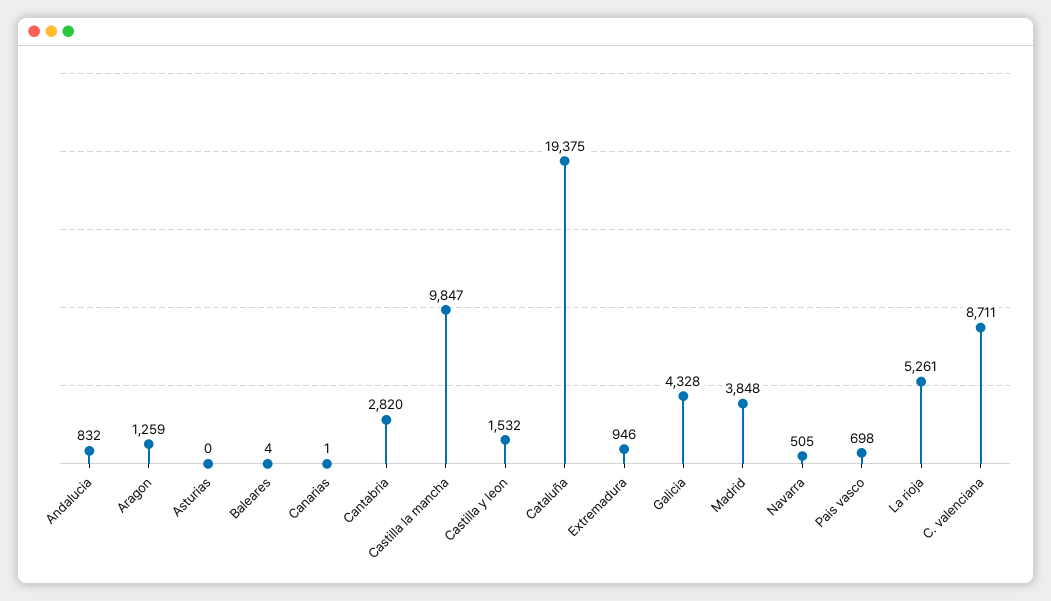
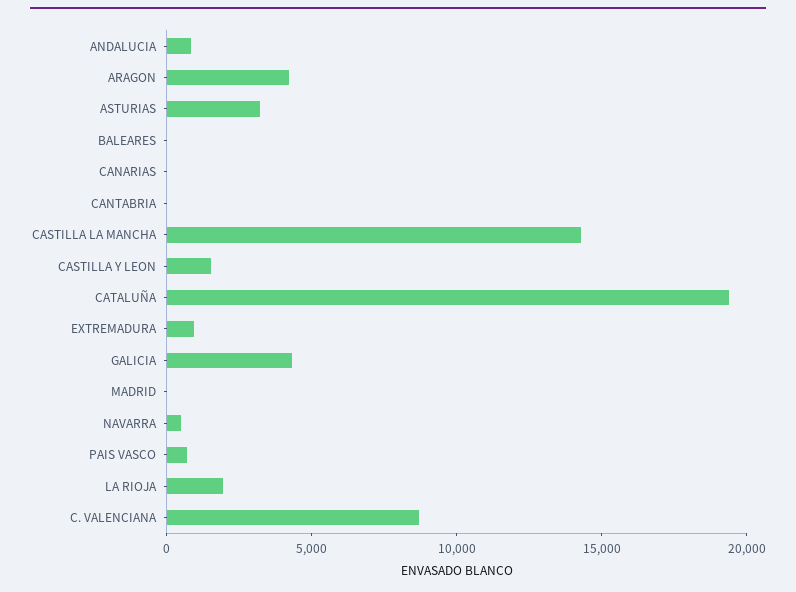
Aragon: 1259 -> 4000
Asturias: 0 -> 3000
Cantabria: 2820 -> 0
Castilla la mancha: 9847 -> 14000
Madrid: 3848 -> 0
La rioja: 5261 -> 2000

